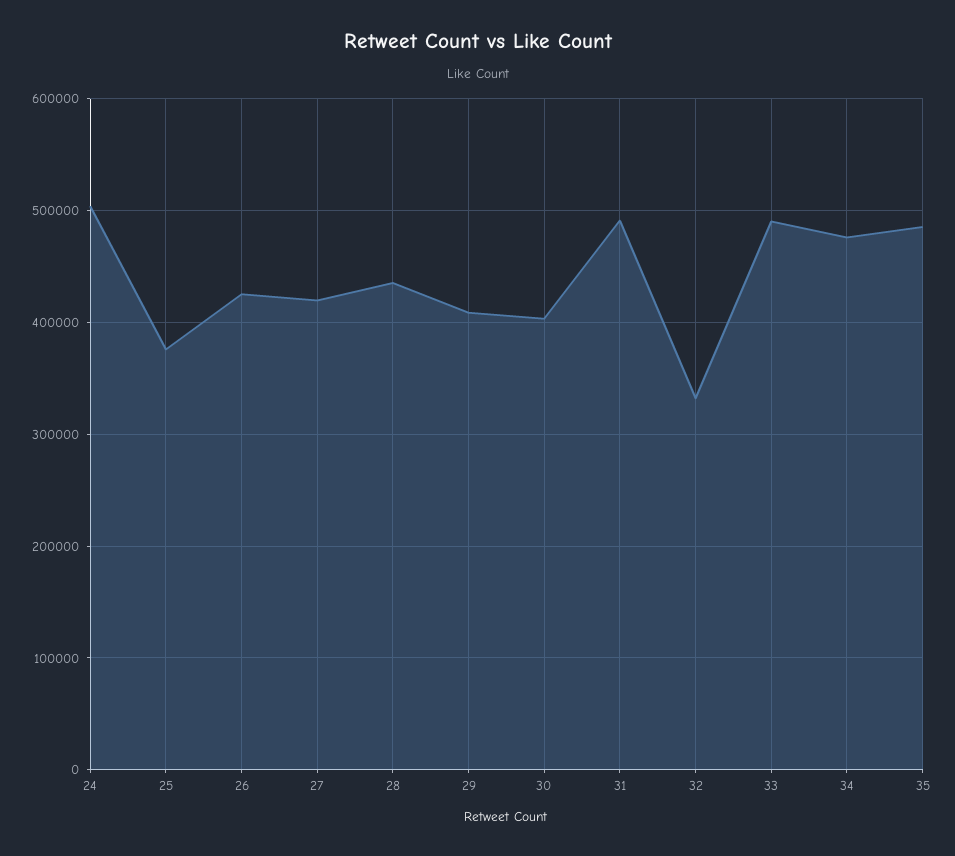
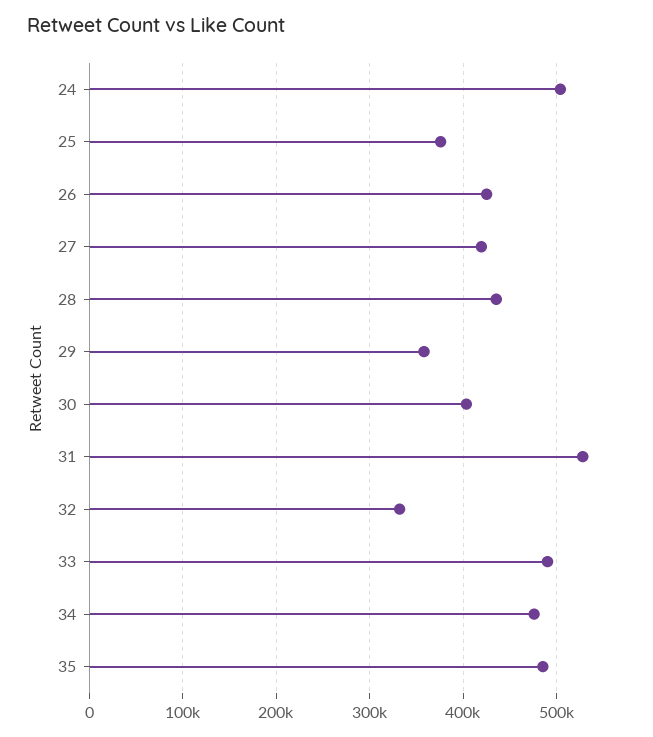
29: 410000 -> 360000
31: 490000 -> 530000

